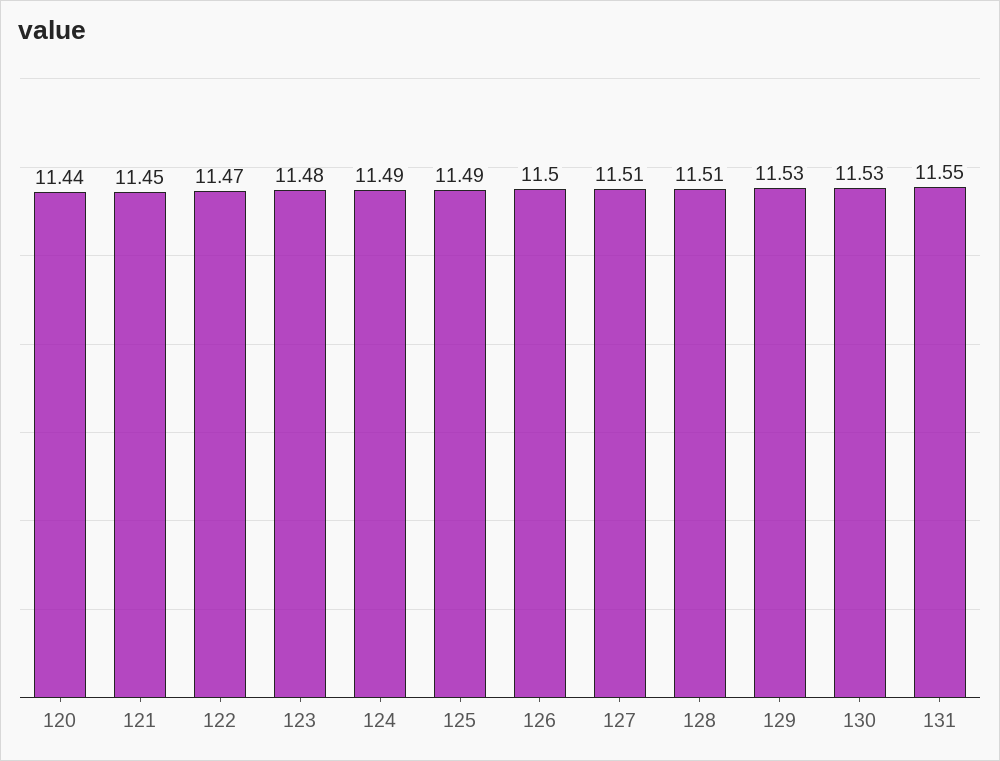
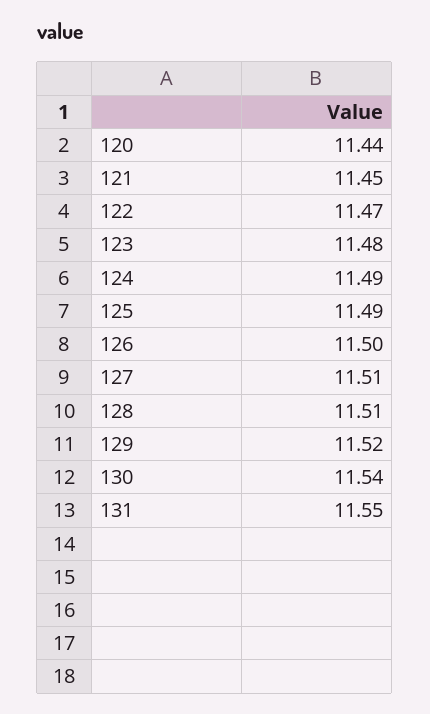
129: 11.53 -> 11.52
130: 11.53 -> 11.54

